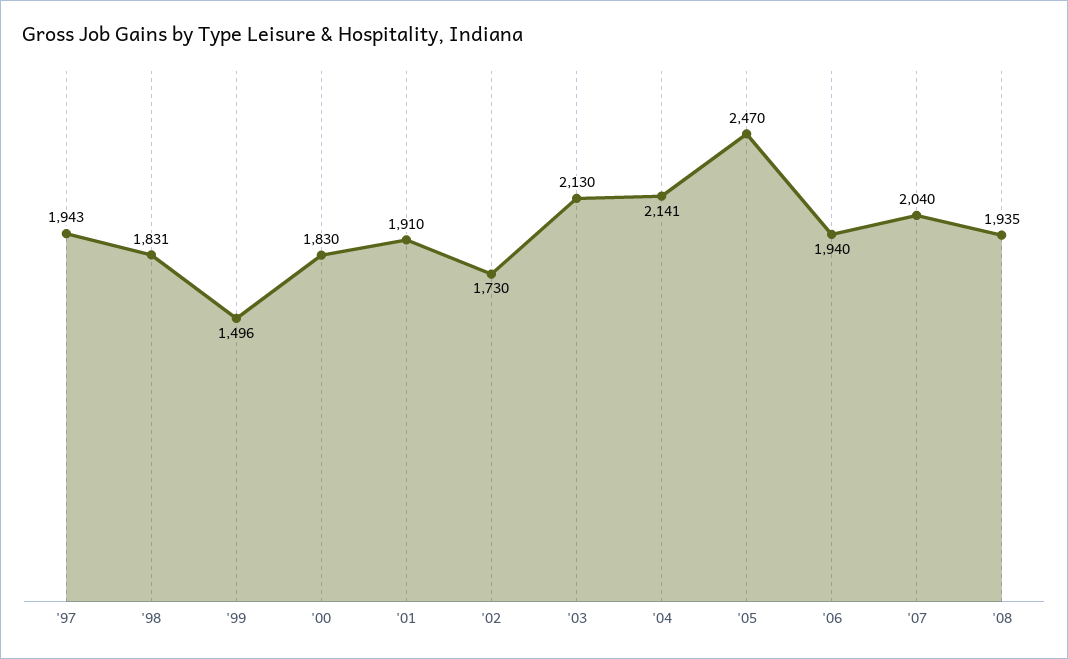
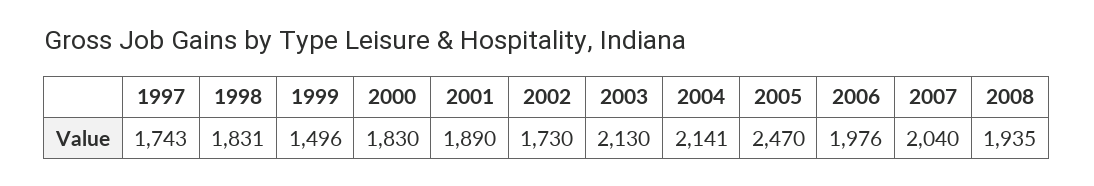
'97: 1943 -> 1743
'01: 1910 -> 1890
'06: 1940 -> 1976

